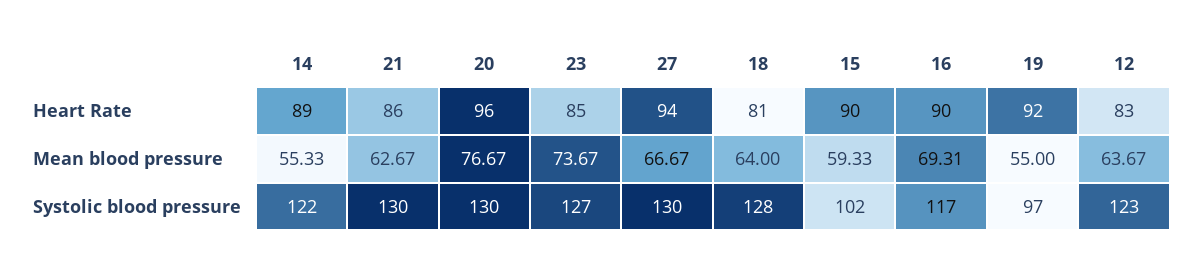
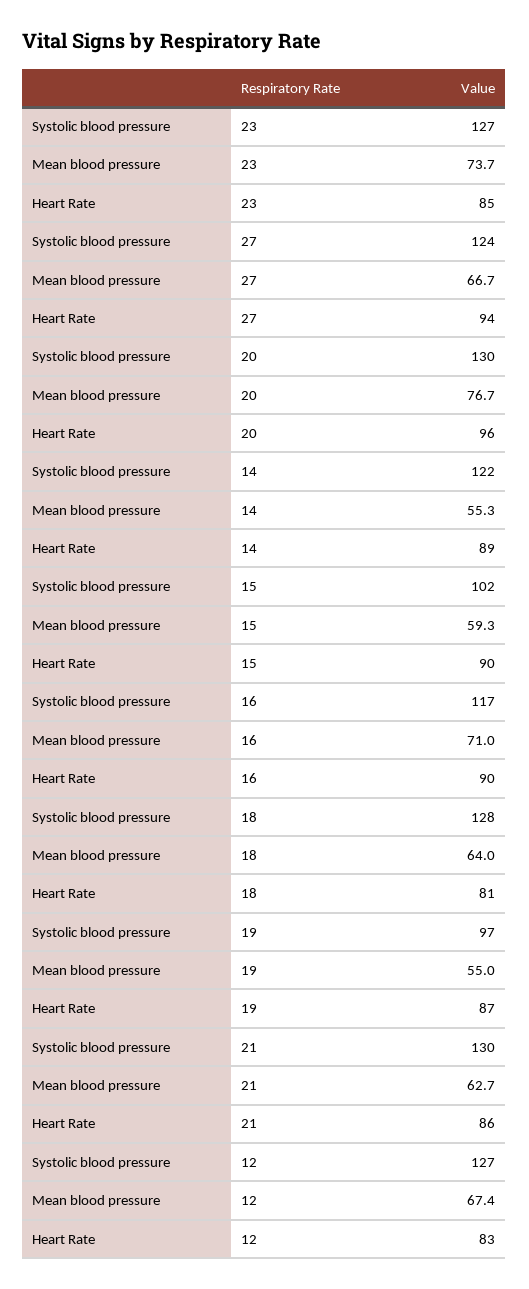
19, Heart Rate: 92 -> 87
16, Mean blood pressure: 69.31 -> 71
12, Mean blood pressure: 63.67 -> 67.4
27, Systolic blood pressure: 130 -> 124
12, Systolic blood pressure: 123 -> 127

